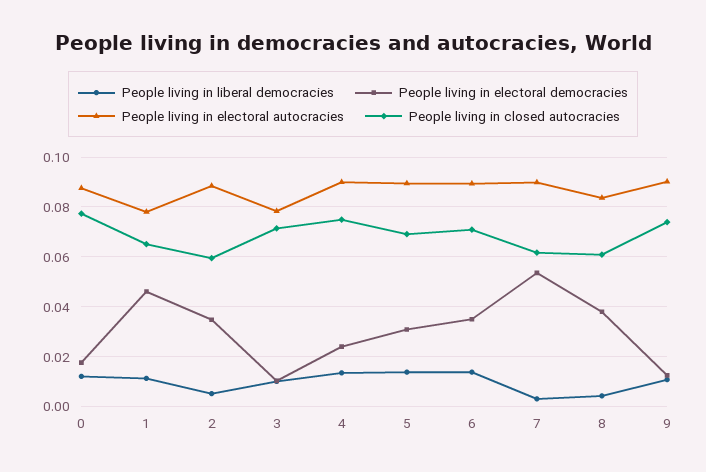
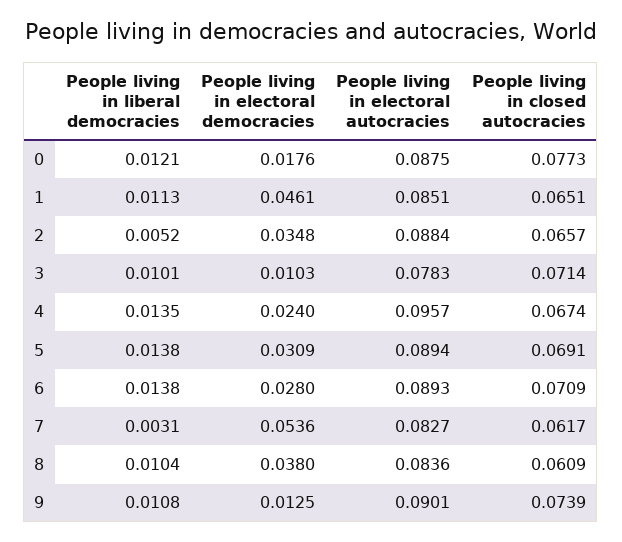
People living in electoral autocracies, 1: 0.0775 -> 0.0851
People living in closed autocracies, 2: 0.06 -> 0.0657
People living in electoral autocracies, 4: 0.09 -> 0.0957
People living in closed autocracies, 4: 0.075 -> 0.0674
People living in electoral democracies, 6: 0.035 -> 0.028
People living in electoral autocracies, 7: 0.09 -> 0.0827
People living in liberal democracies, 8: 0.005 -> 0.0104

